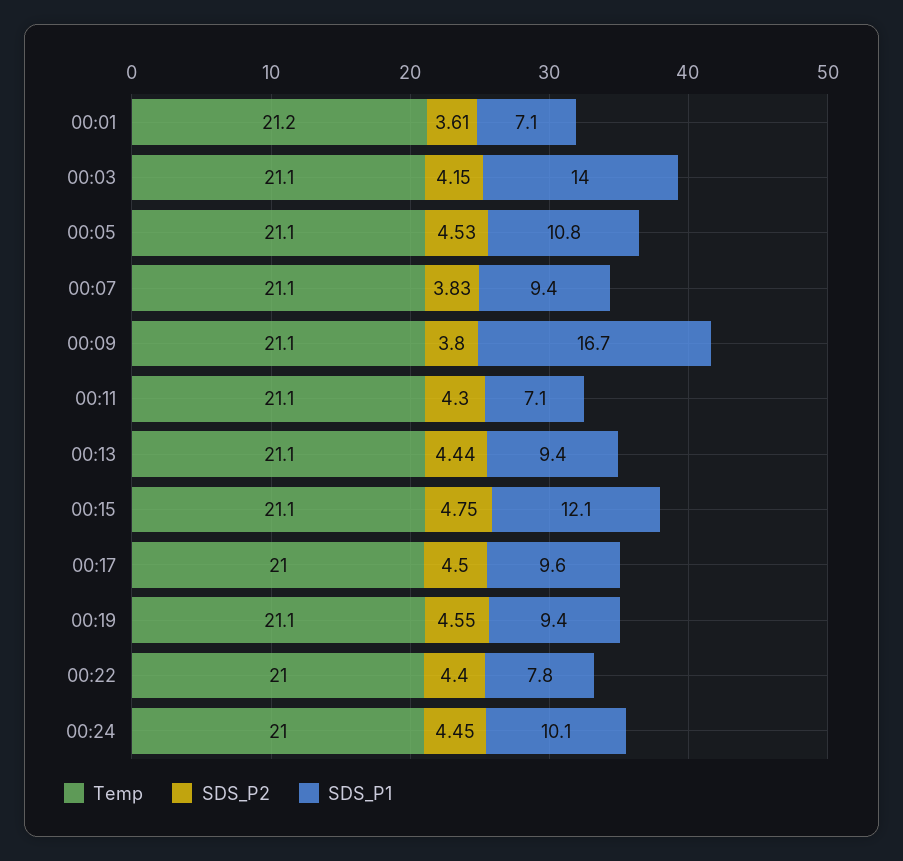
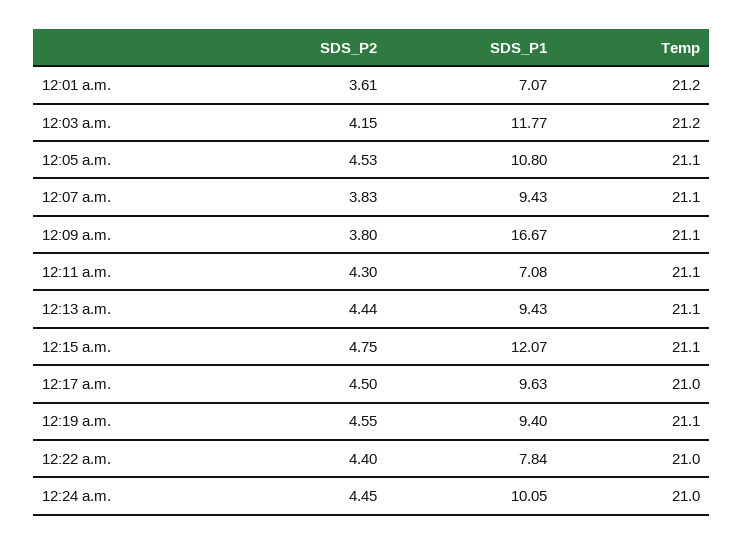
Temp, 00:03: 21.1 -> 21.2
SDS_P1, 00:03: 14 -> 11.77

